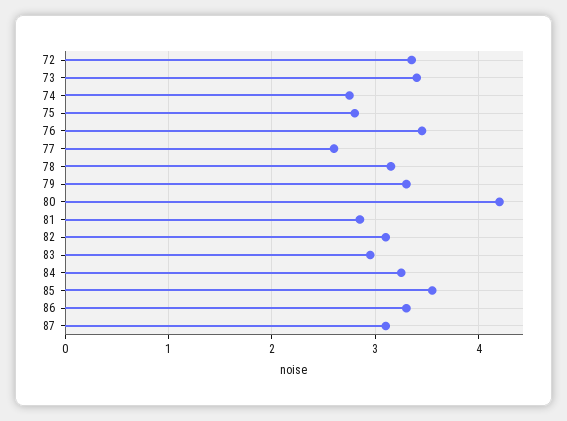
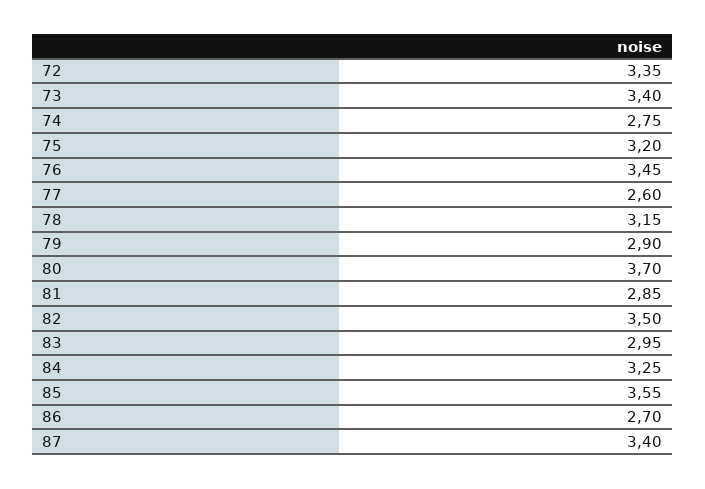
75: 2.8 -> 3.2
79: 3.3 -> 2.9
80: 4.2 -> 3.7
82: 3.1 -> 3.5
86: 3.3 -> 2.7
87: 3.1 -> 3.4

